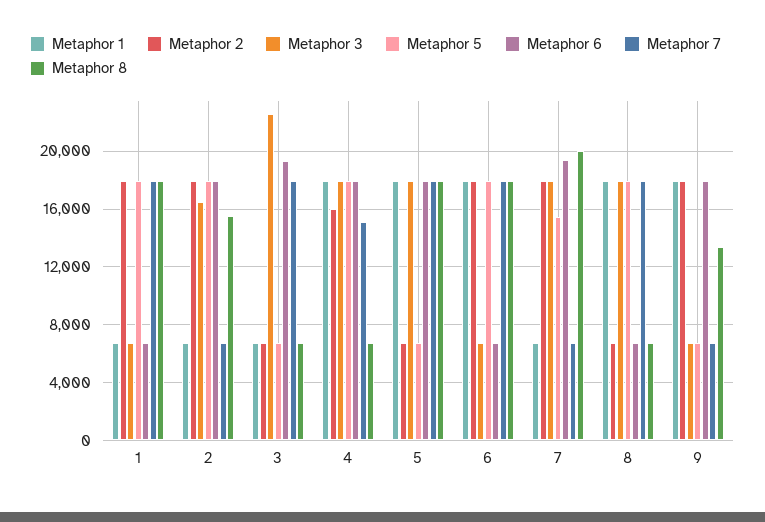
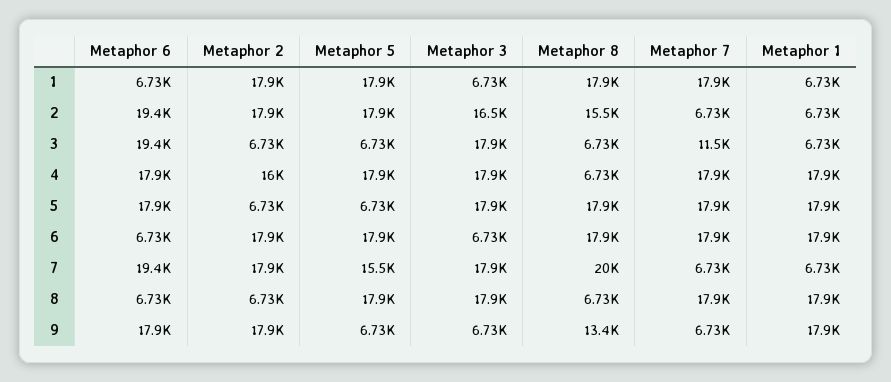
Metaphor 6, 2: 18000 -> 19400
Metaphor 3, 3: 22500 -> 17900
Metaphor 7, 3: 18000 -> 11500
Metaphor 7, 4: 15000 -> 17900

